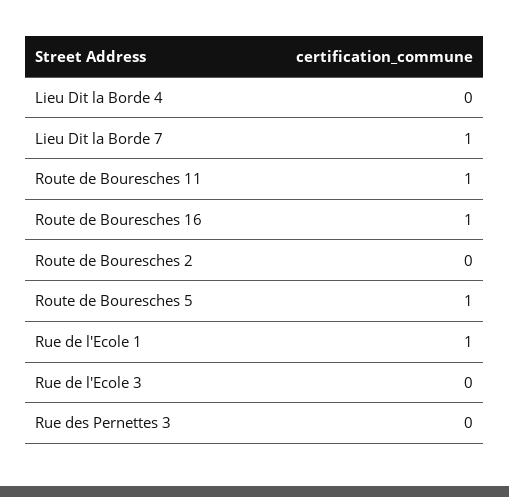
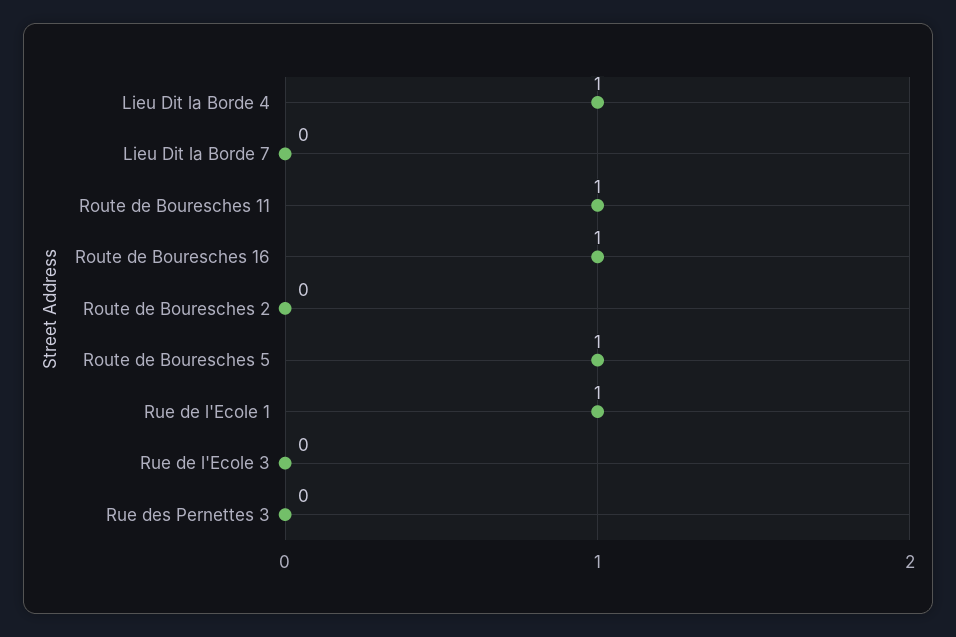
Lieu Dit la Borde 4: 0 -> 1
Lieu Dit la Borde 7: 1 -> 0

